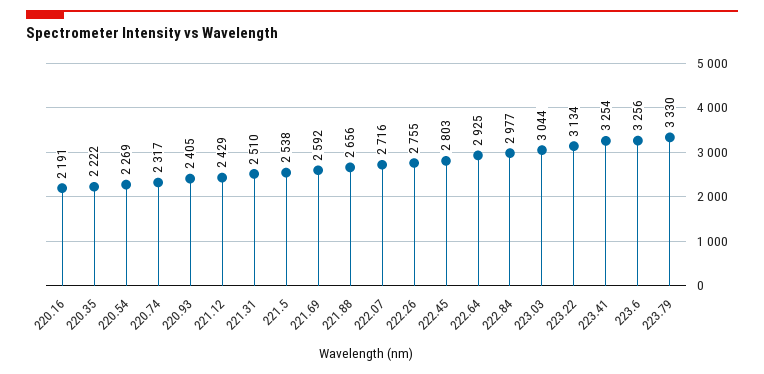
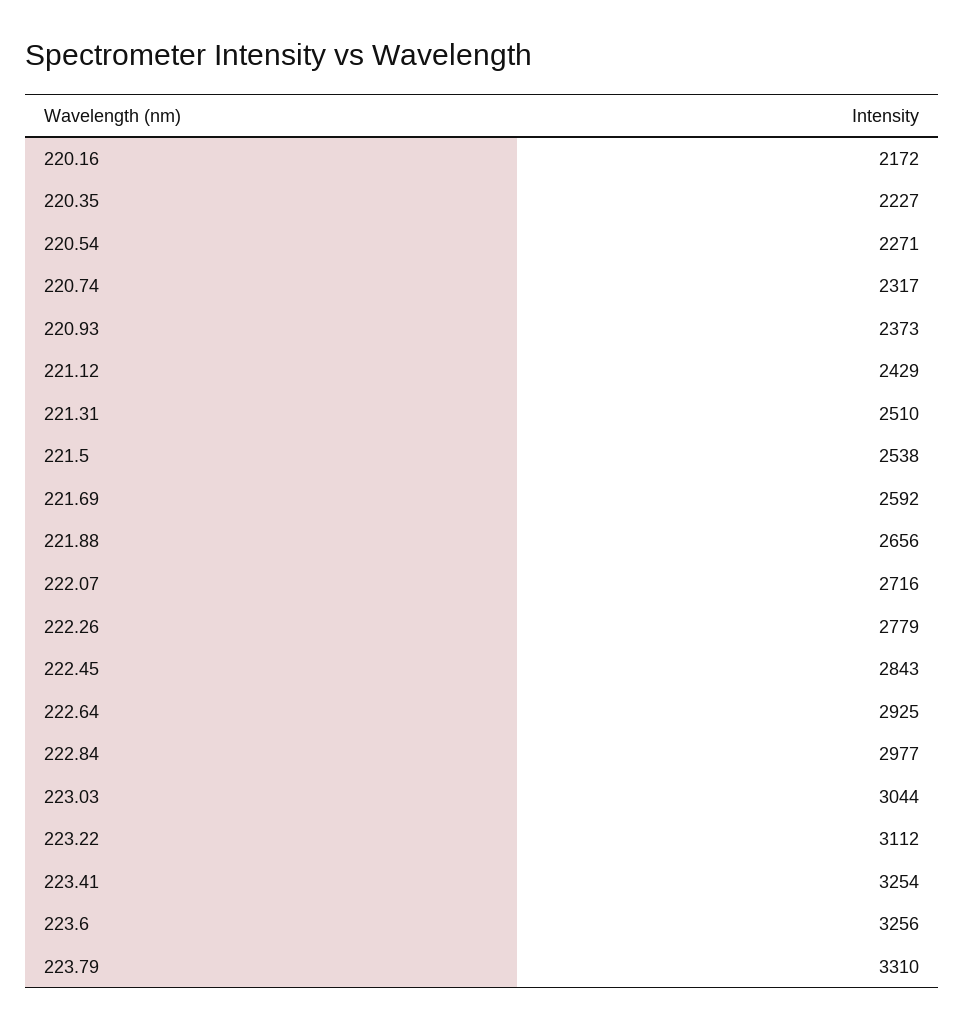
220.16: 2191 -> 2172
220.35: 2222 -> 2227
220.54: 2269 -> 2271
220.93: 2405 -> 2373
222.26: 2755 -> 2779
222.45: 2803 -> 2843
223.22: 3134 -> 3112
223.79: 3330 -> 3310

